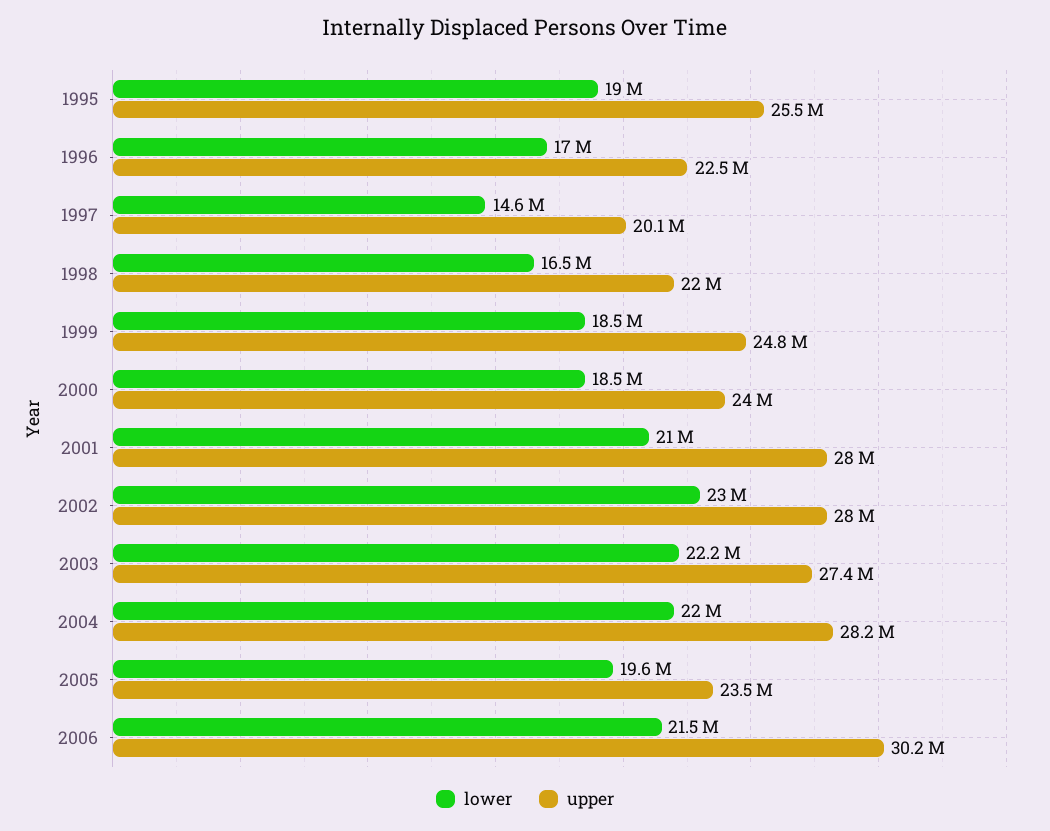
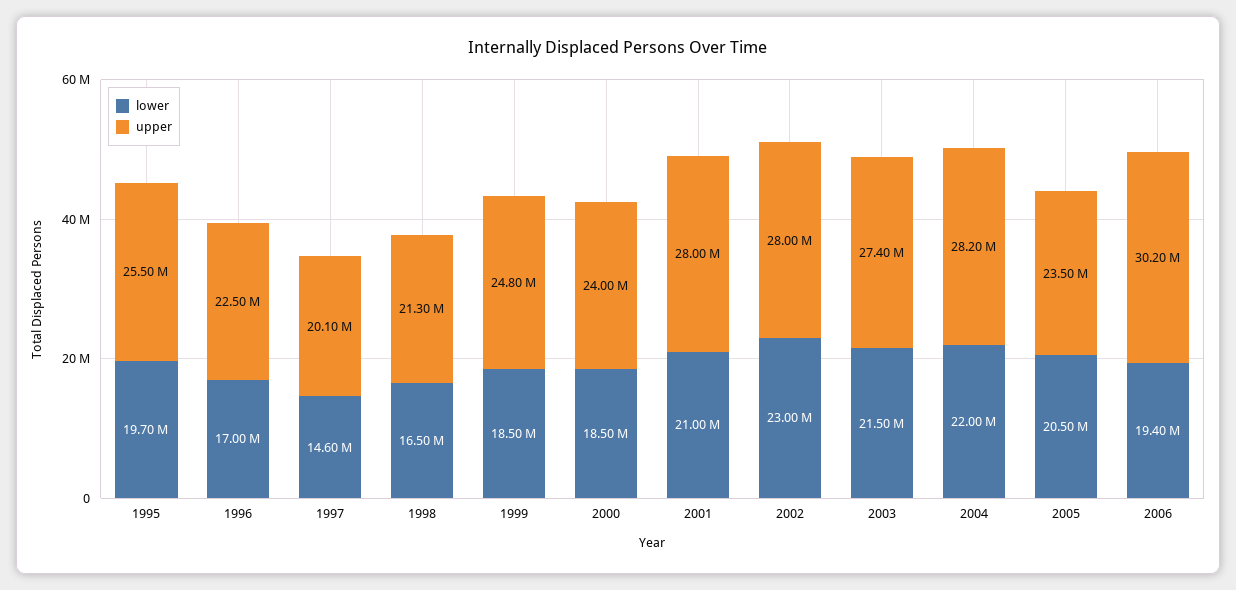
lower, 1995: 19000000 -> 19700000
upper, 1998: 22000000 -> 21300000
lower, 2003: 22200000 -> 21500000
lower, 2005: 19600000 -> 20500000
lower, 2006: 21500000 -> 19400000

